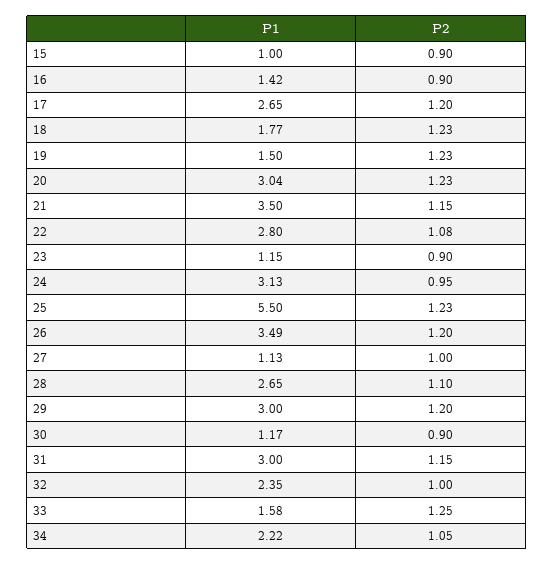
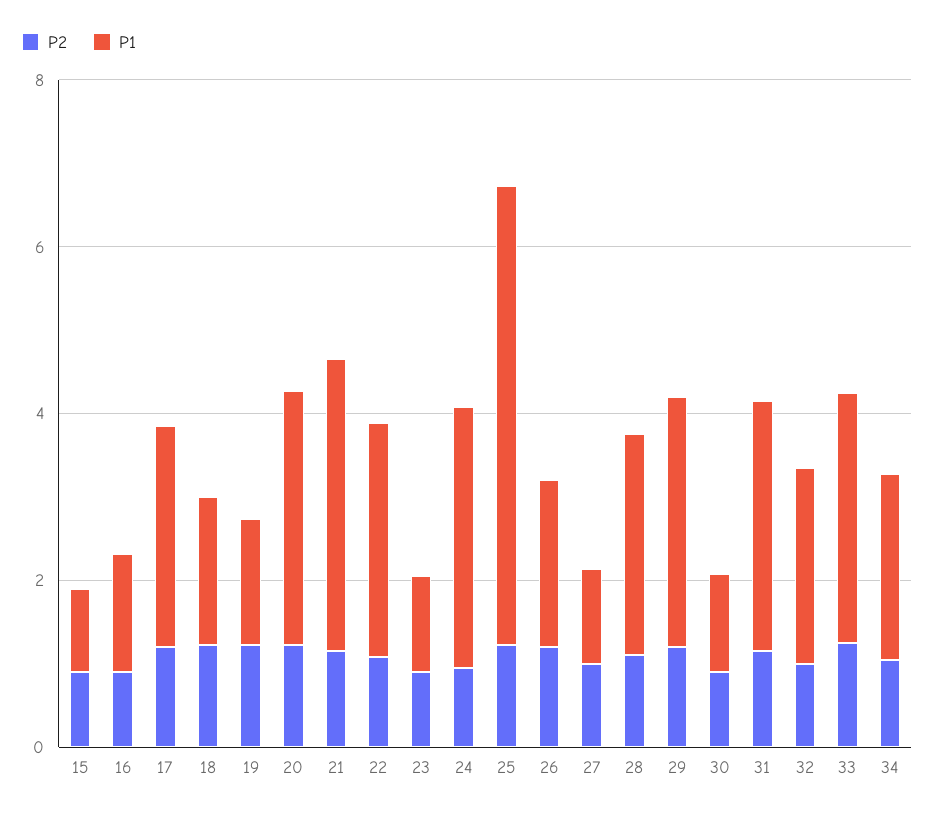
P1, 26: 3.49 -> 2
P1, 33: 1.58 -> 3

